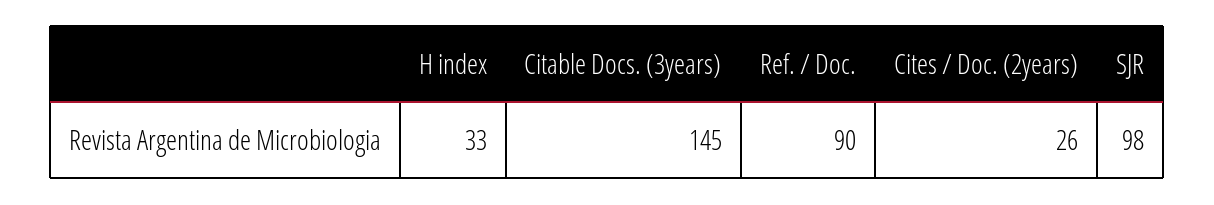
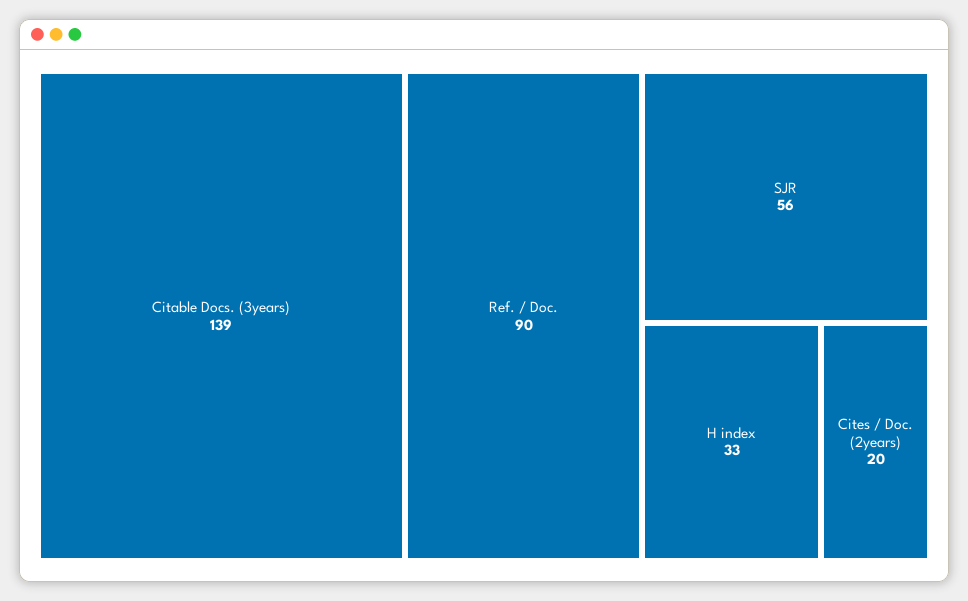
Citable Docs. (3years): 145 -> 139
Cites / Doc. (2years): 26 -> 20
SJR: 98 -> 56

